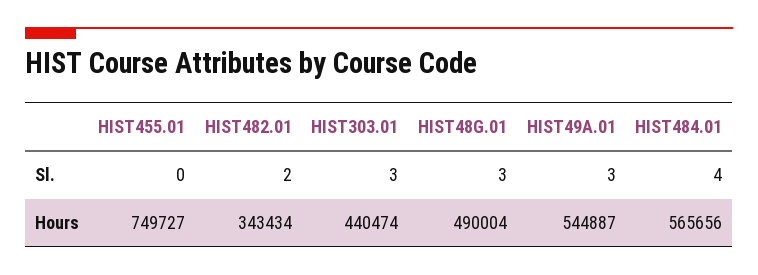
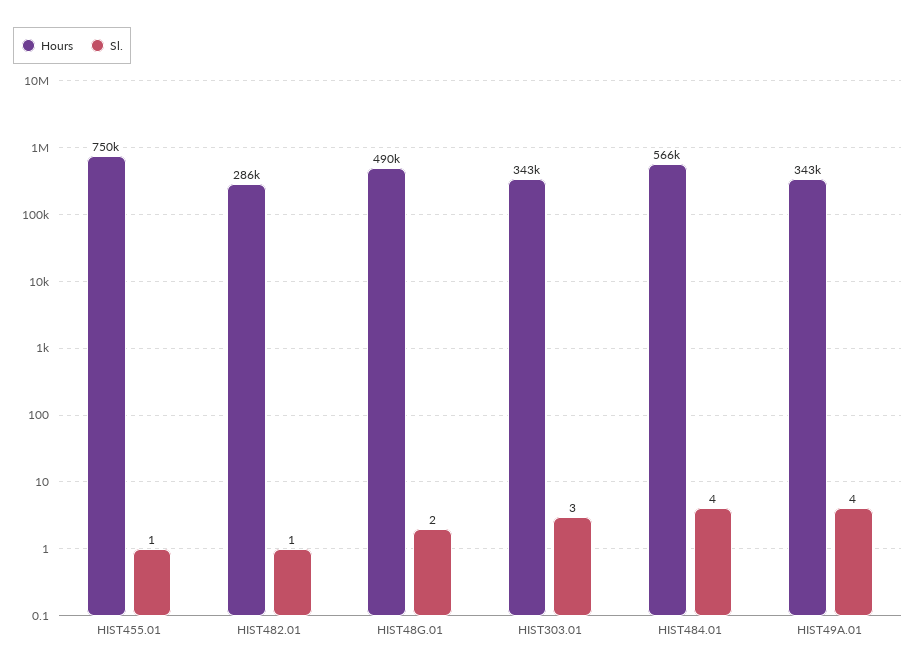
Sl., HIST455.01: 0 -> 1
Sl., HIST482.01: 2 -> 1
Sl., HIST48G.01: 3 -> 2
Sl., HIST49A.01: 3 -> 4
Hours, HIST482.01: 343434 -> 286000
Hours, HIST303.01: 440474 -> 343000
Hours, HIST49A.01: 544887 -> 343000

